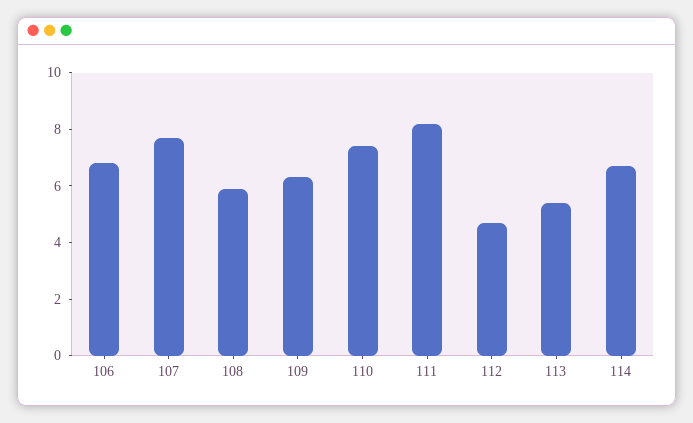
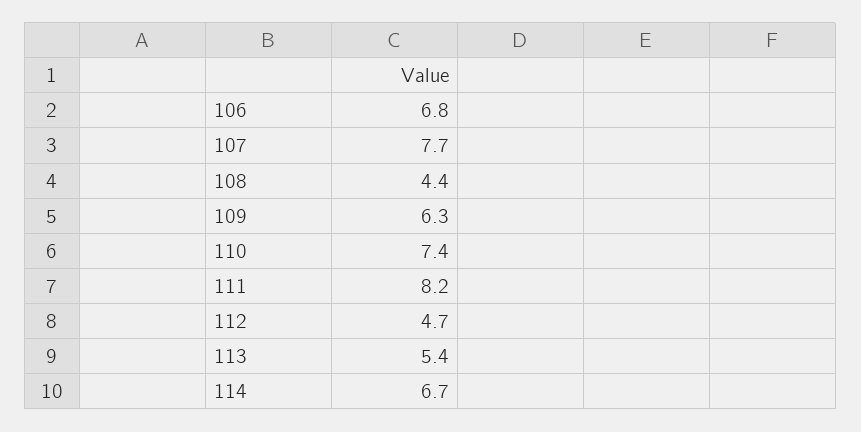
108: 6 -> 4.4

